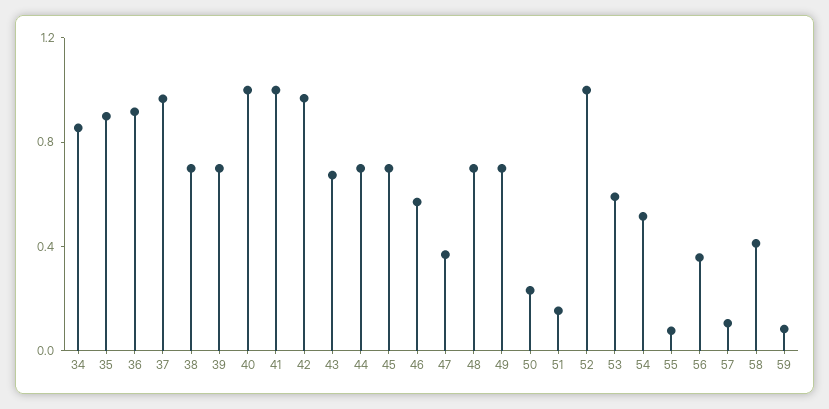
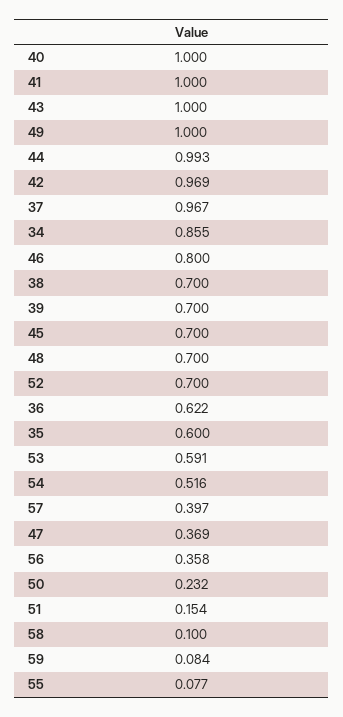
35: 0.9 -> 0.6
36: 0.9 -> 0.622
43: 0.7 -> 1
44: 0.7 -> 0.993
46: 0.6 -> 0.8
49: 0.7 -> 1
52: 1 -> 0.7
57: 0.1 -> 0.397
58: 0.4 -> 0.1

